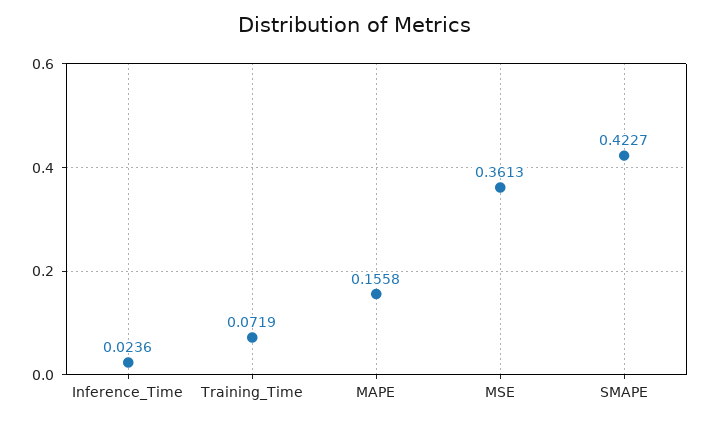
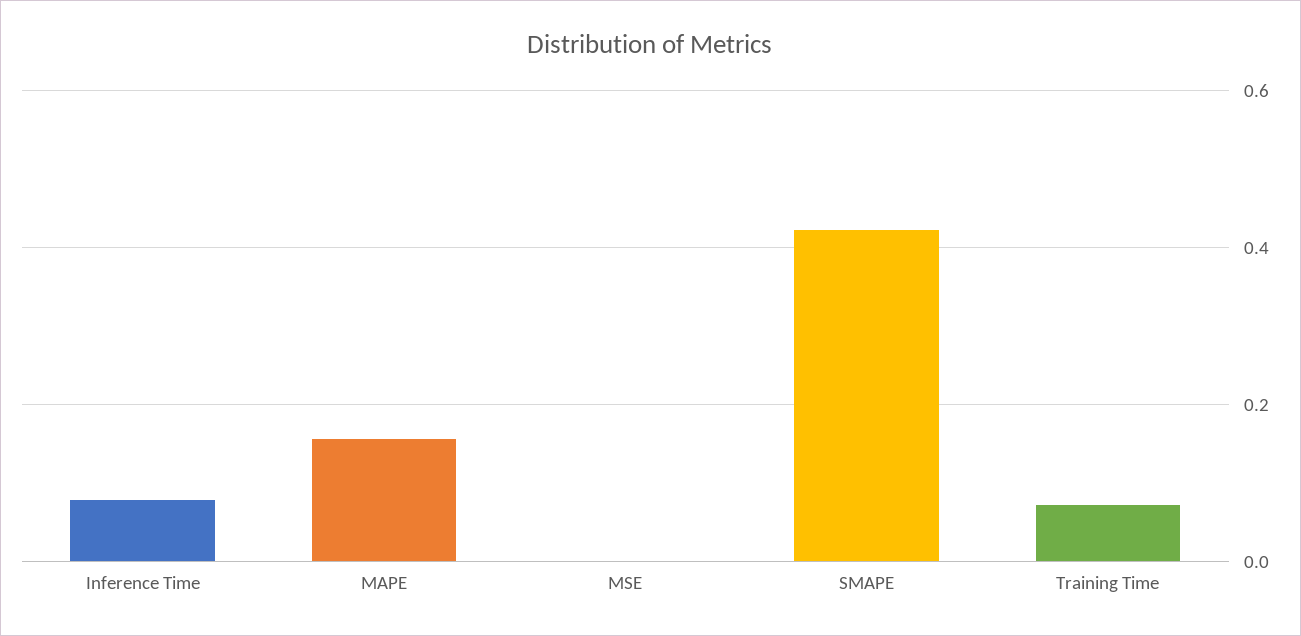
Inference_Time: 0.0236 -> 0.08
MSE: 0.3613 -> 0

